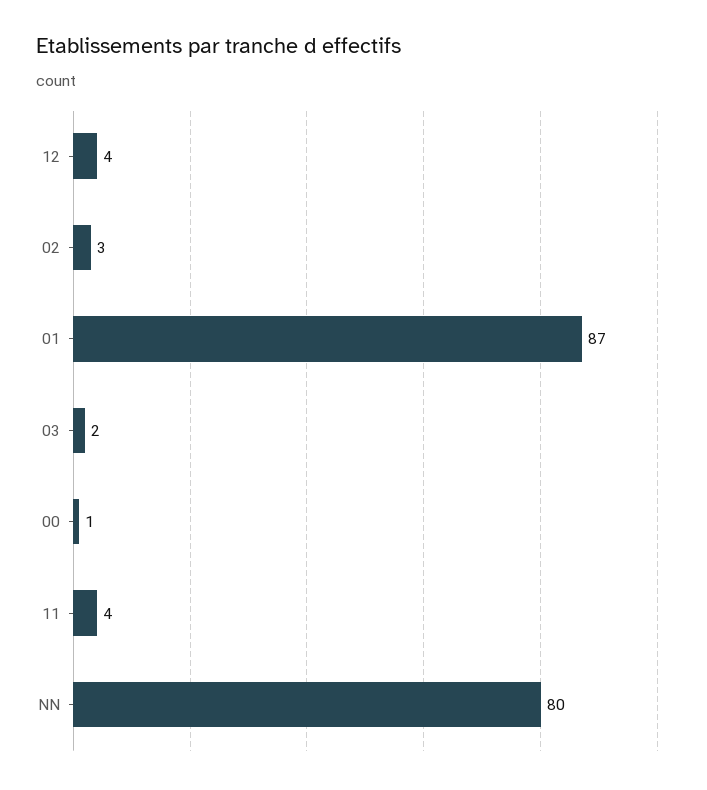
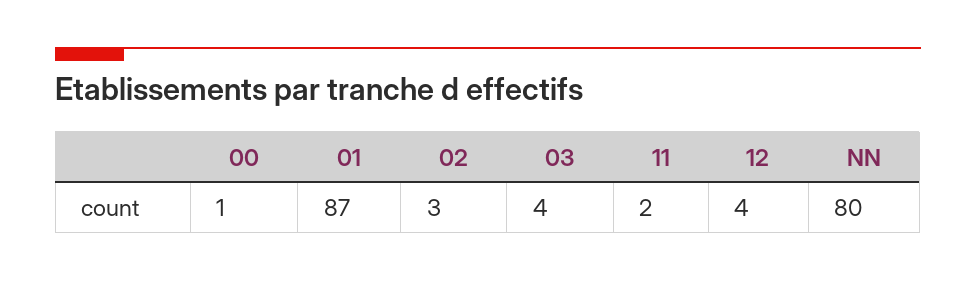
03: 2 -> 4
11: 4 -> 2

